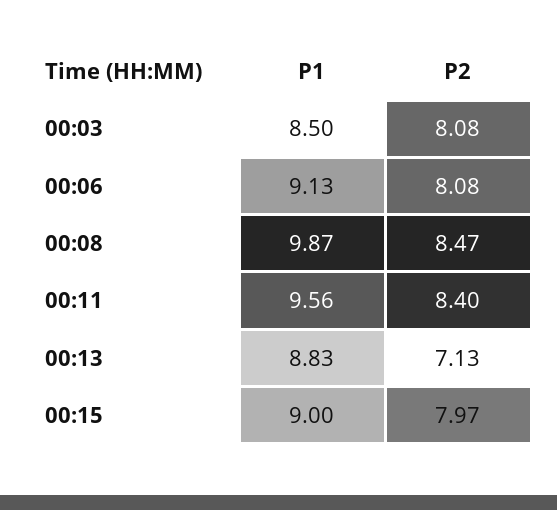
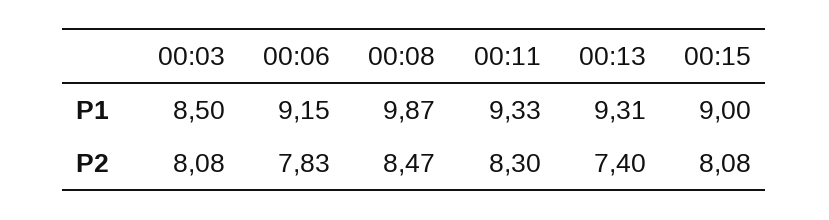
P1, 00:06: 9.13 -> 9.15
P2, 00:06: 8.08 -> 7.83
P1, 00:11: 9.56 -> 9.33
P2, 00:11: 8.4 -> 8.3
P1, 00:13: 8.83 -> 9.31
P2, 00:13: 7.13 -> 7.4
P2, 00:15: 7.97 -> 8.08

